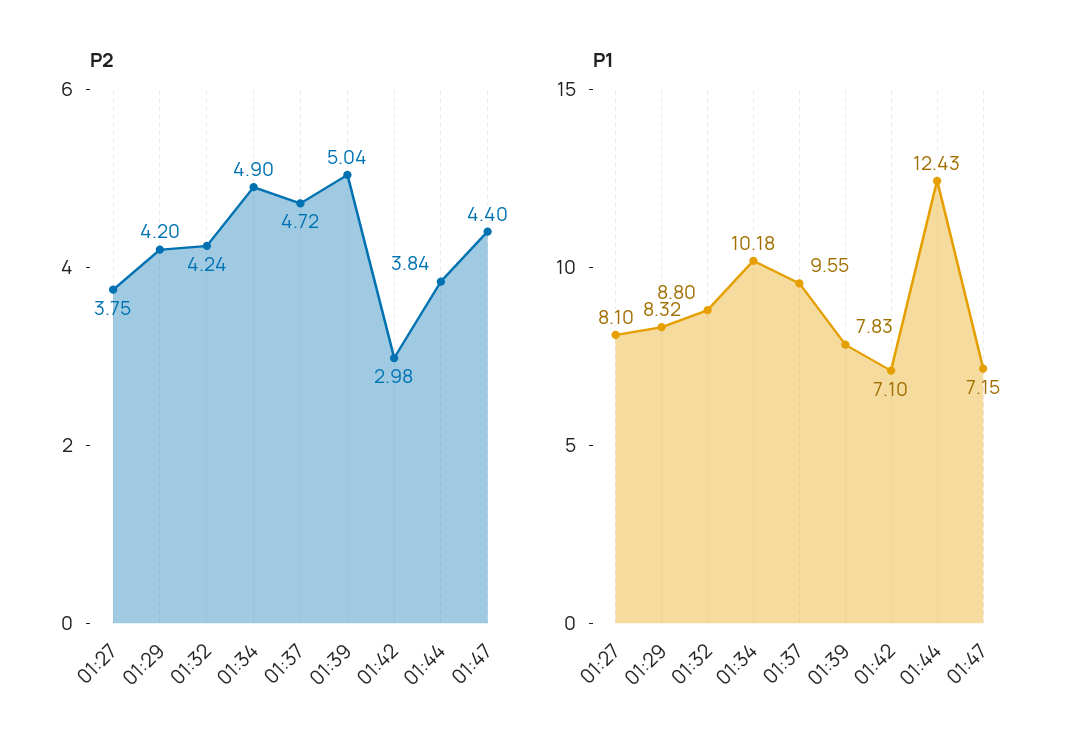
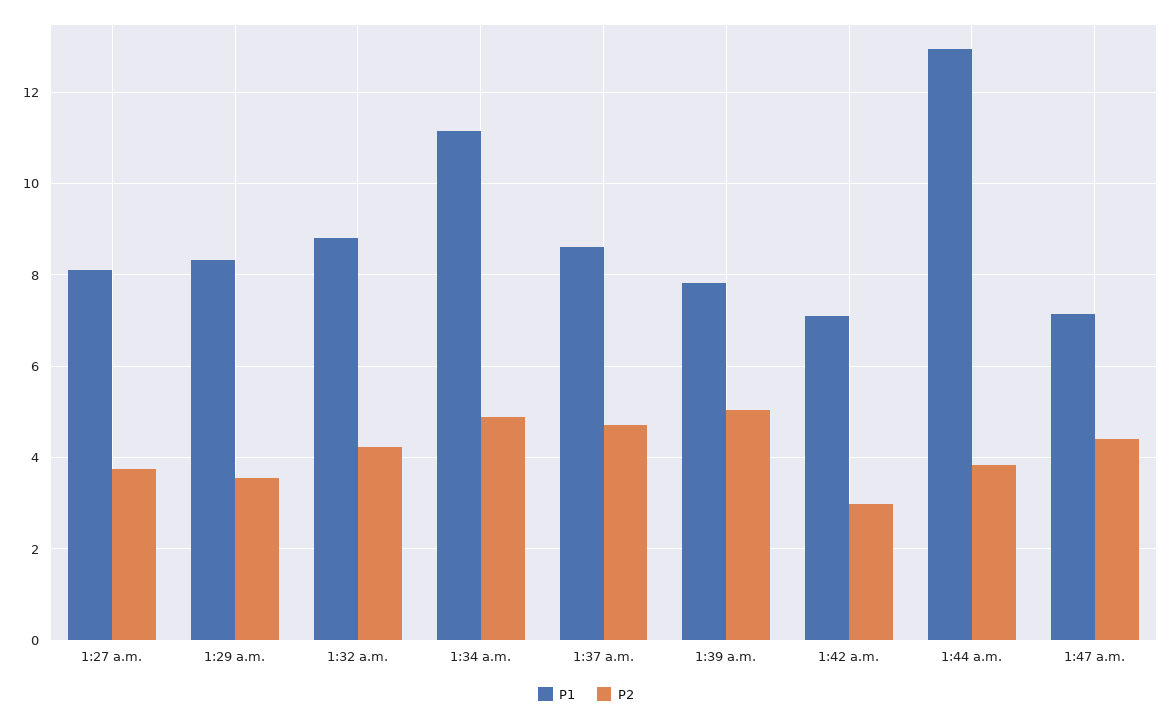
P2, 01:29: 4.2 -> 3.6
P1, 01:34: 10.18 -> 11.2
P1, 01:37: 9.55 -> 8.6
P1, 01:44: 12.43 -> 13

